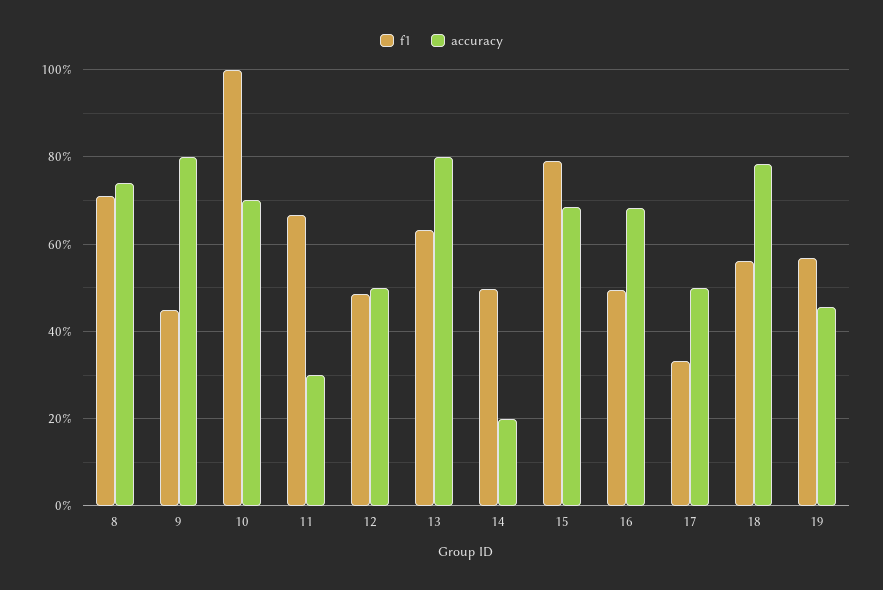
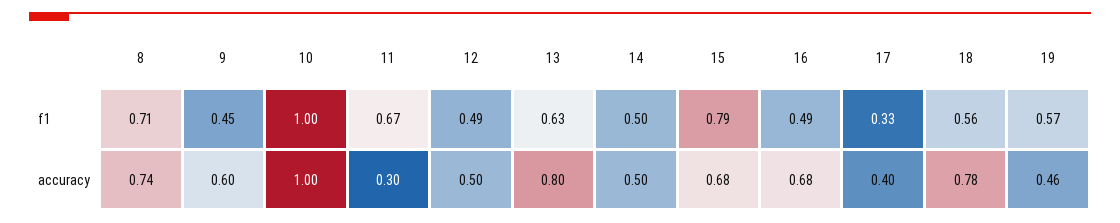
accuracy, 9: 0.8 -> 0.6
accuracy, 10: 0.7 -> 1
accuracy, 14: 0.2 -> 0.5
accuracy, 17: 0.5 -> 0.4

